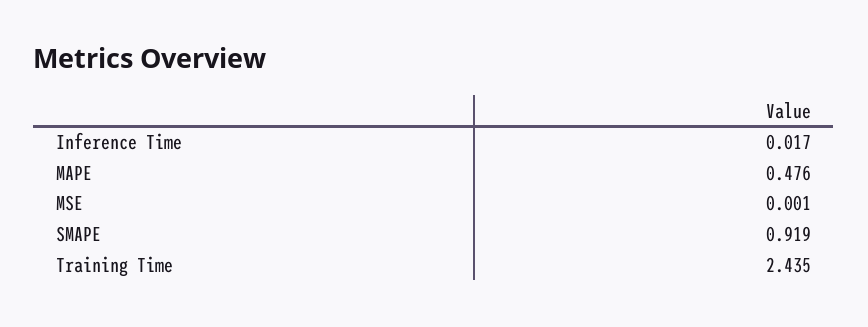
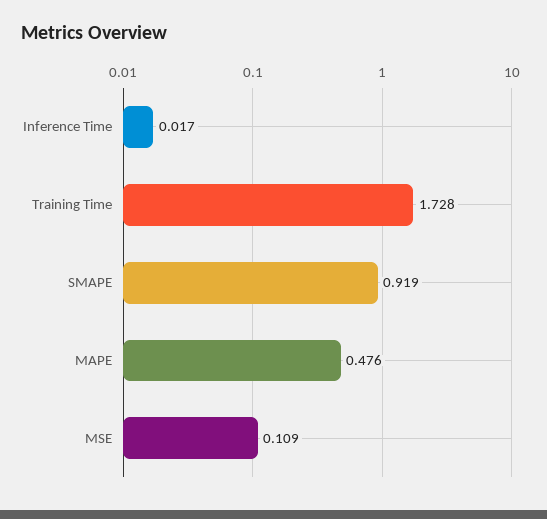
MSE: 0.001 -> 0.109
Training Time: 2.435 -> 1.728

